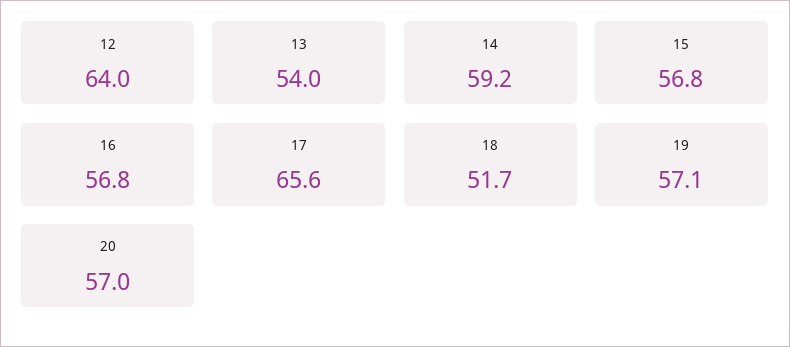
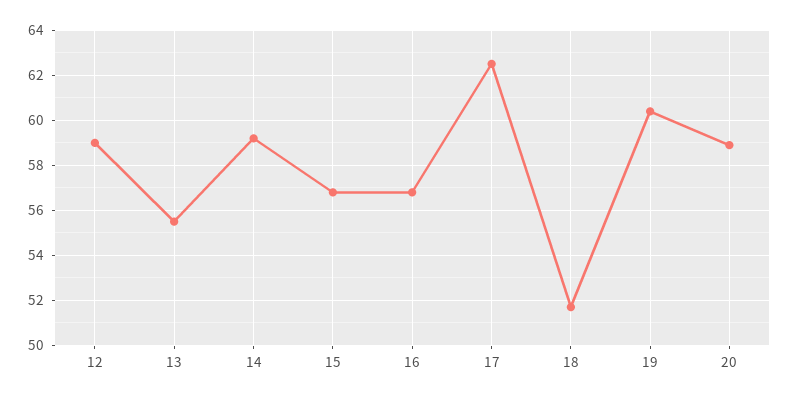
12: 64 -> 59
13: 54 -> 55.5
17: 65.6 -> 62.5
19: 57.1 -> 60.5
20: 57 -> 59

